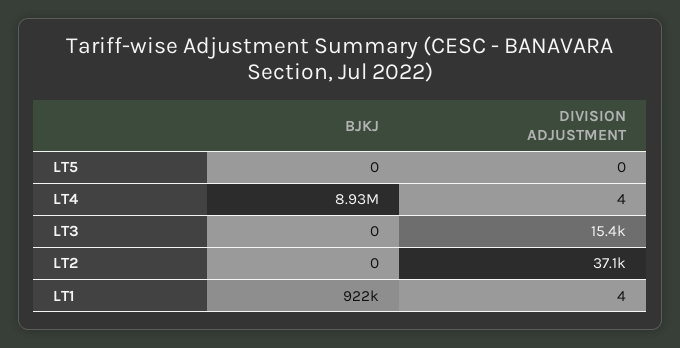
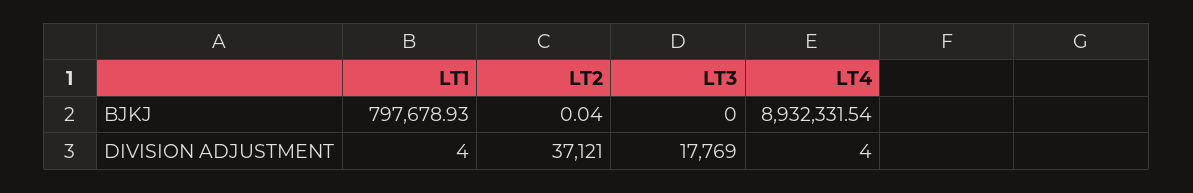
BJKJ, LT5: 0 -> none
DIVISION ADJUSTMENT, LT5: 0 -> none
DIVISION ADJUSTMENT, LT3: 15400 -> 17769
BJKJ, LT2: 0 -> 0.04
BJKJ, LT1: 922000 -> 797678.93

